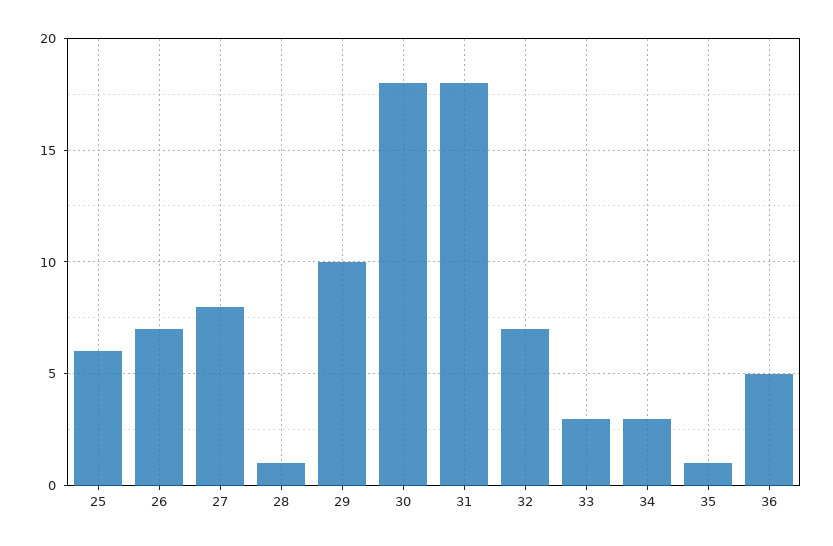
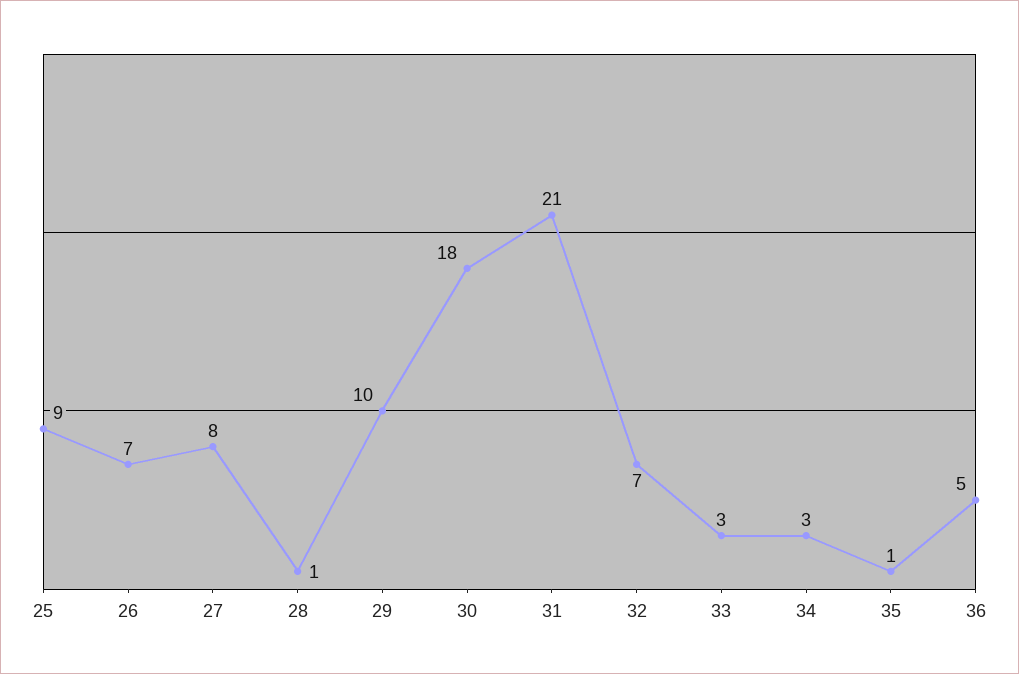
25: 6 -> 9
31: 18 -> 21

